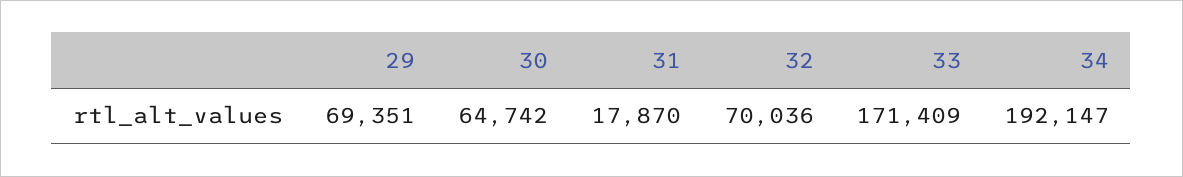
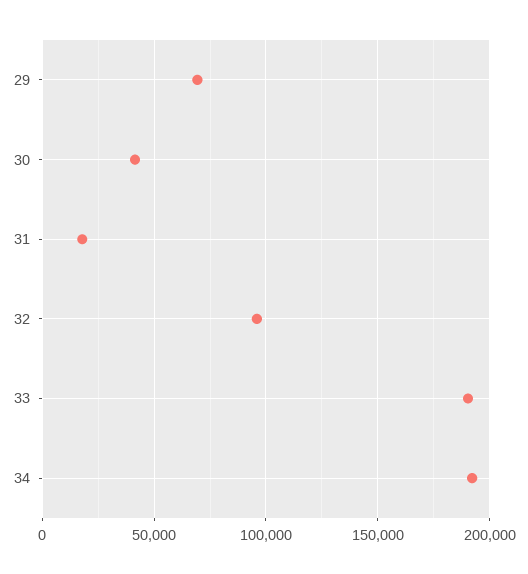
30: 64742 -> 40000
32: 70036 -> 95000
33: 171409 -> 190000

